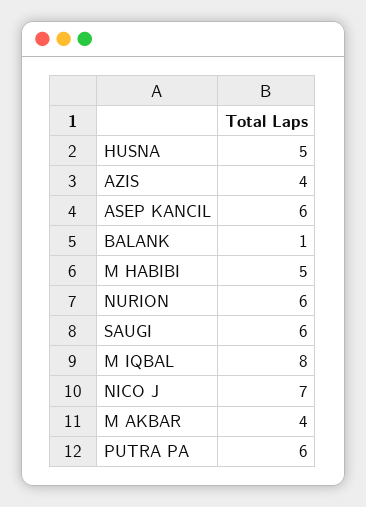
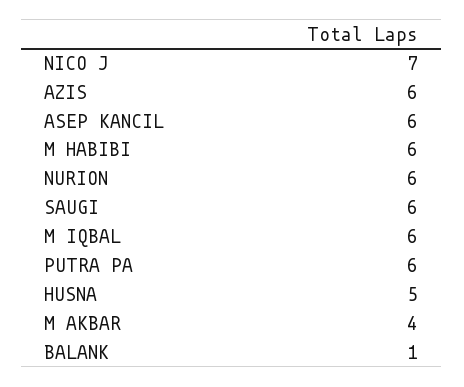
AZIS: 4 -> 6
M HABIBI: 5 -> 6
M IQBAL: 8 -> 6

